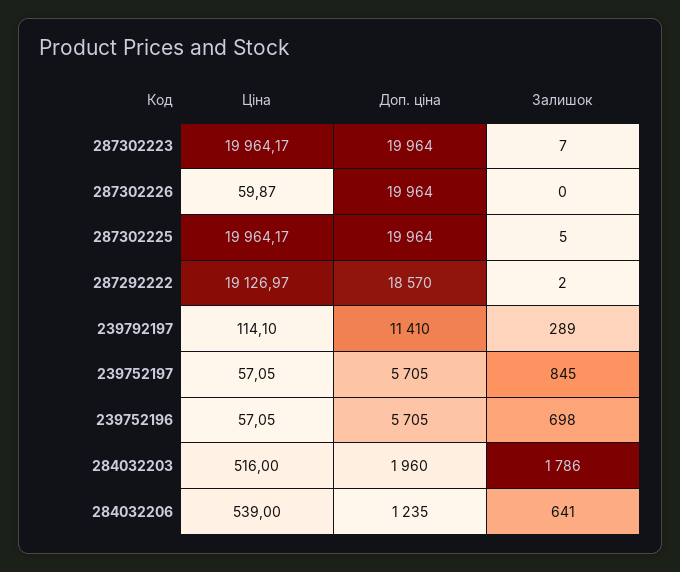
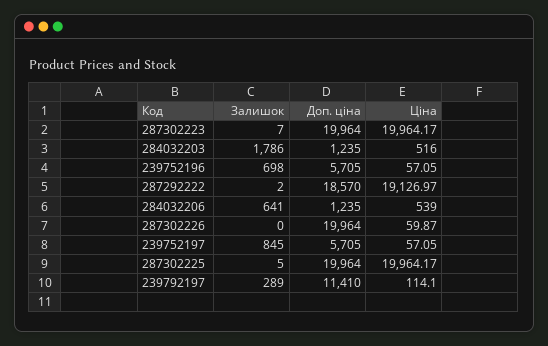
Доп. ціна, 284032203: 1960 -> 1235

